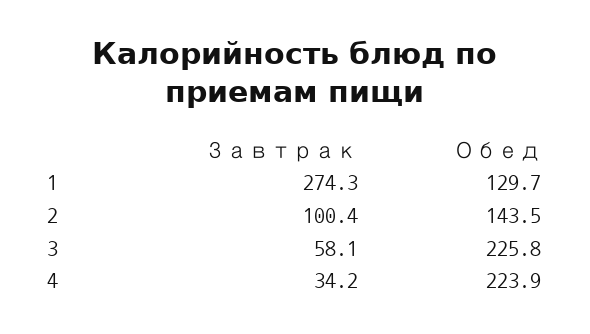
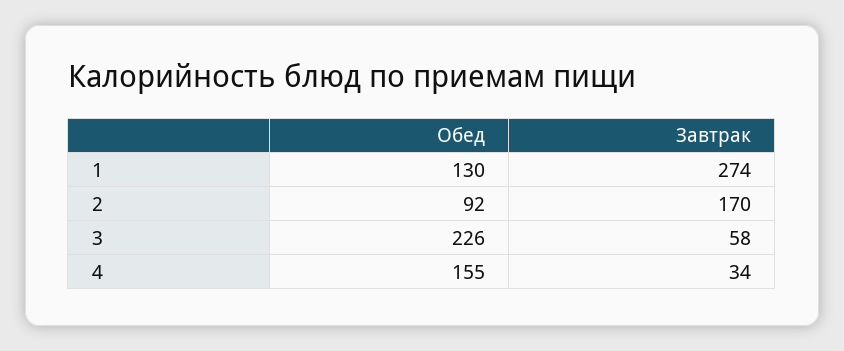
Завтрак, 2: 100.4 -> 170
Обед, 2: 143.5 -> 92
Обед, 4: 223.9 -> 155

